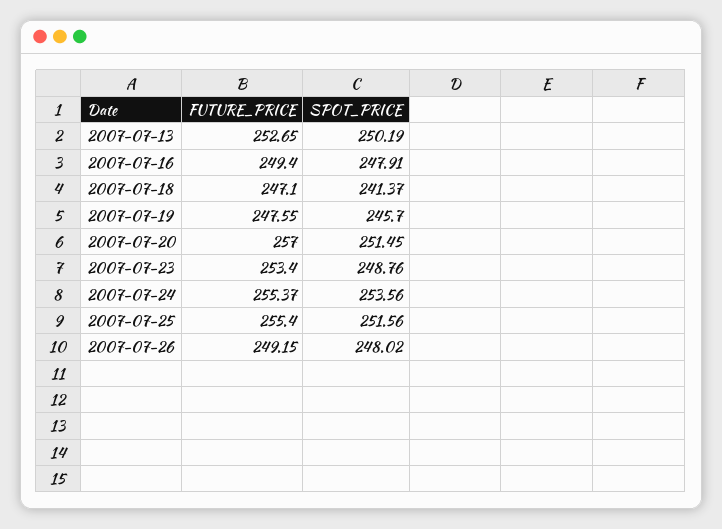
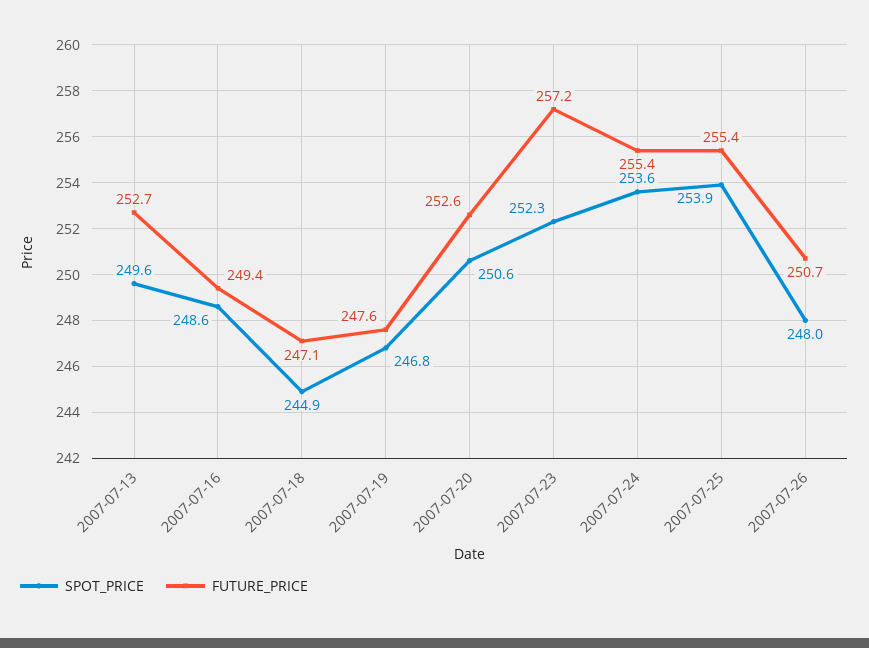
SPOT_PRICE, 2007-07-13: 250.19 -> 249.6
SPOT_PRICE, 2007-07-16: 247.91 -> 248.6
SPOT_PRICE, 2007-07-18: 241.37 -> 244.9
SPOT_PRICE, 2007-07-19: 245.7 -> 246.8
FUTURE_PRICE, 2007-07-20: 257 -> 252.6
SPOT_PRICE, 2007-07-20: 251.45 -> 250.6
FUTURE_PRICE, 2007-07-23: 253.4 -> 257.2
SPOT_PRICE, 2007-07-23: 248.76 -> 252.3
SPOT_PRICE, 2007-07-25: 251.56 -> 253.9
FUTURE_PRICE, 2007-07-26: 249.15 -> 250.7

